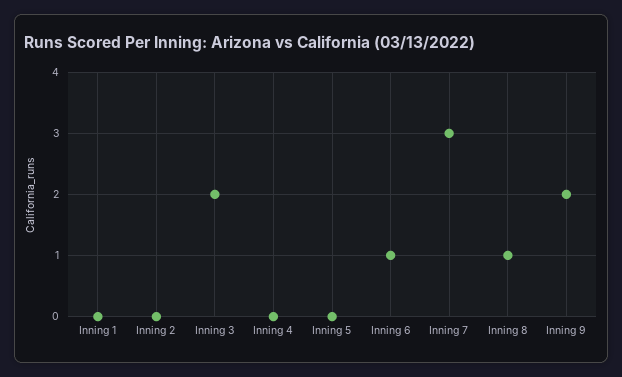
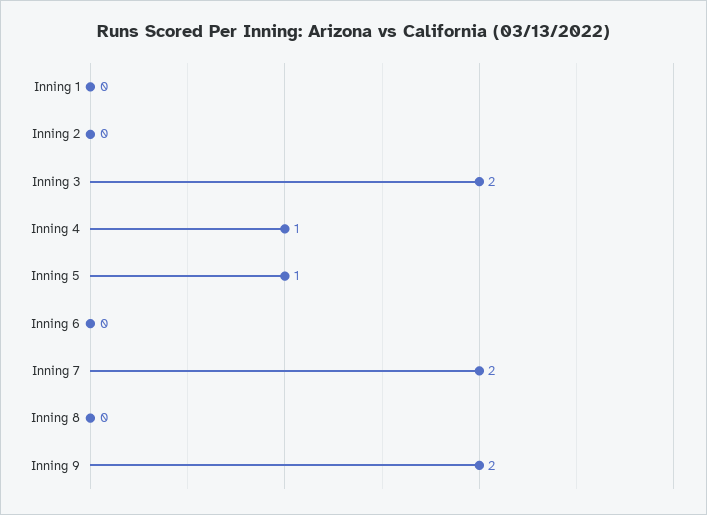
Inning 4: 0 -> 1
Inning 5: 0 -> 1
Inning 6: 1 -> 0
Inning 7: 3 -> 2
Inning 8: 1 -> 0

